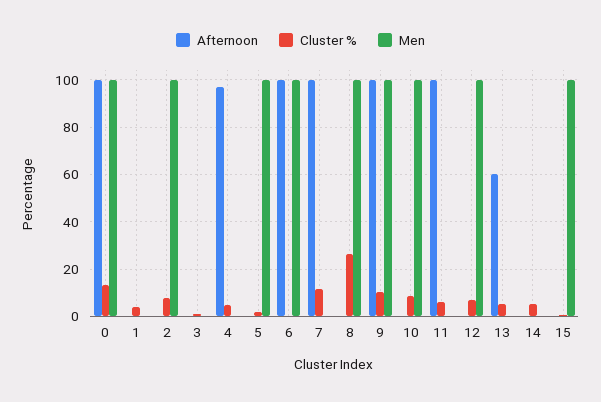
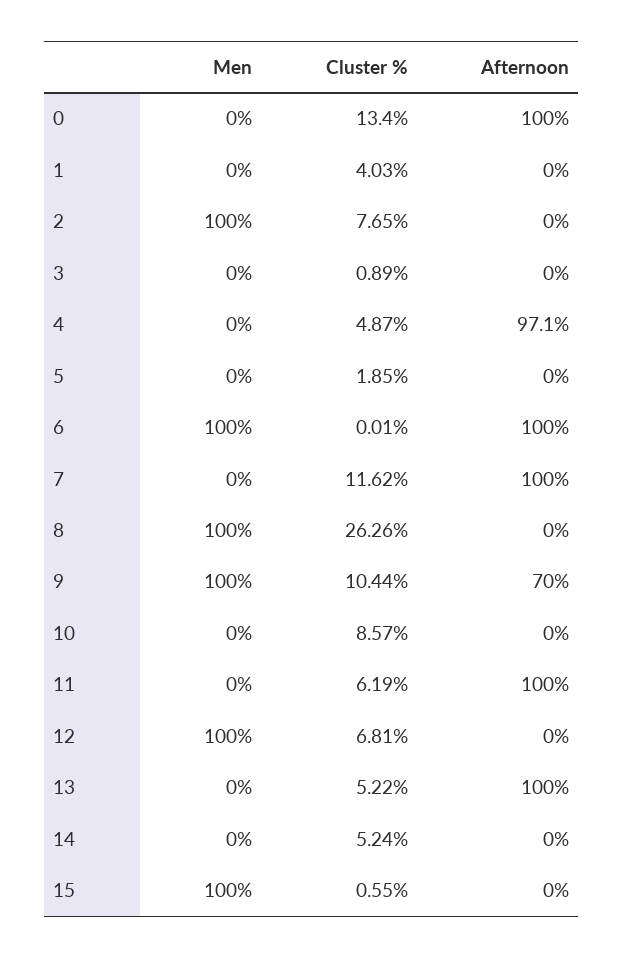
Men, 0: 100 -> 0
Men, 5: 100 -> 0
Afternoon, 9: 100 -> 70
Men, 10: 100 -> 0
Afternoon, 13: 60 -> 100

